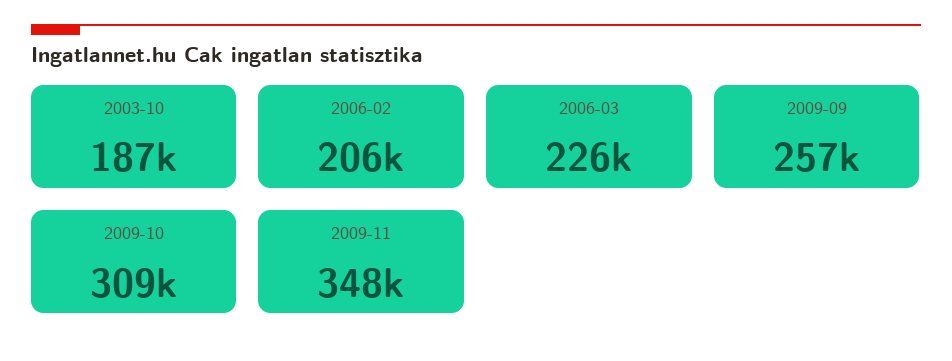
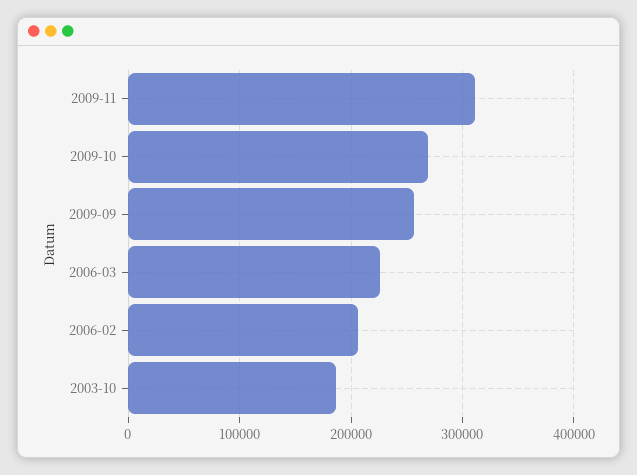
2009-10: 309000 -> 270000
2009-11: 348000 -> 310000

